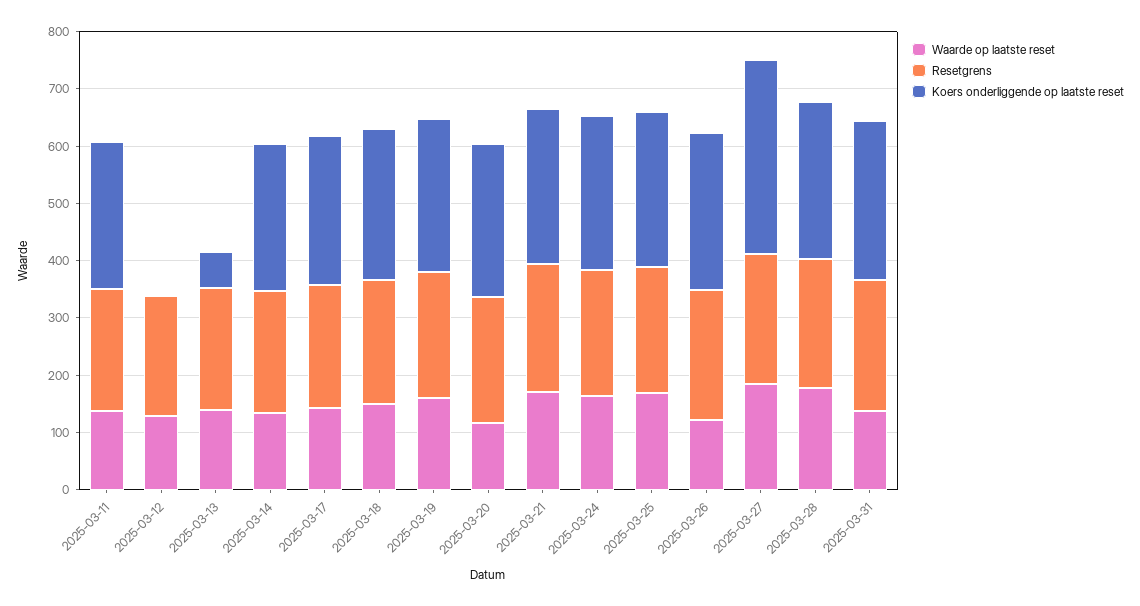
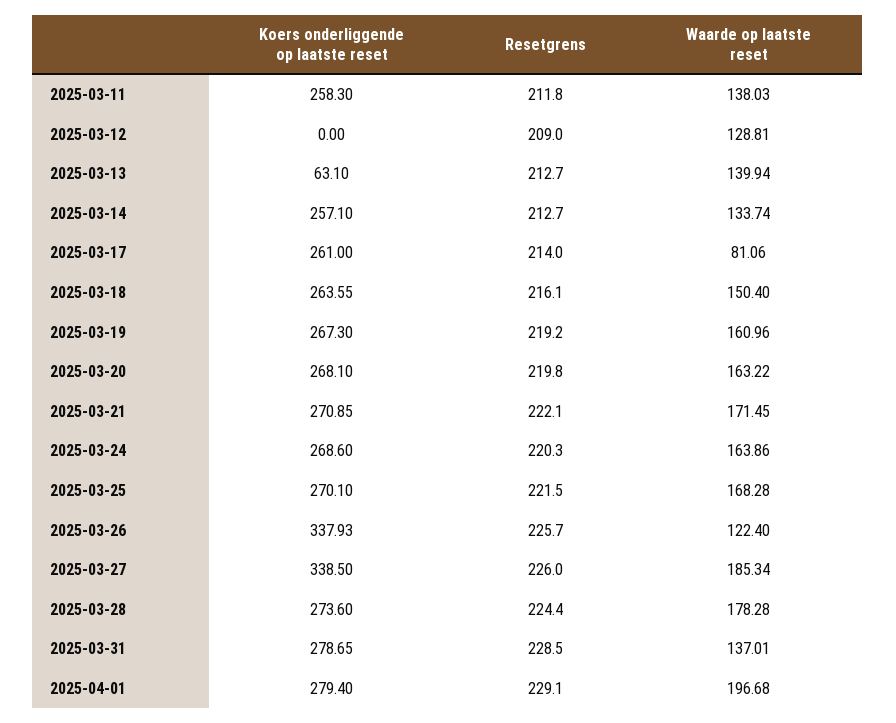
Waarde op laatste reset, 2025-03-17: 140 -> 81.06
Waarde op laatste reset, 2025-03-20: 120 -> 163.22
Koers onderliggende op laatste reset, 2025-03-26: 280 -> 337.93
Koers onderliggende op laatste reset, 2025-04-01: none -> 279.4
Resetgrens, 2025-04-01: none -> 229.1
Waarde op laatste reset, 2025-04-01: none -> 196.68

